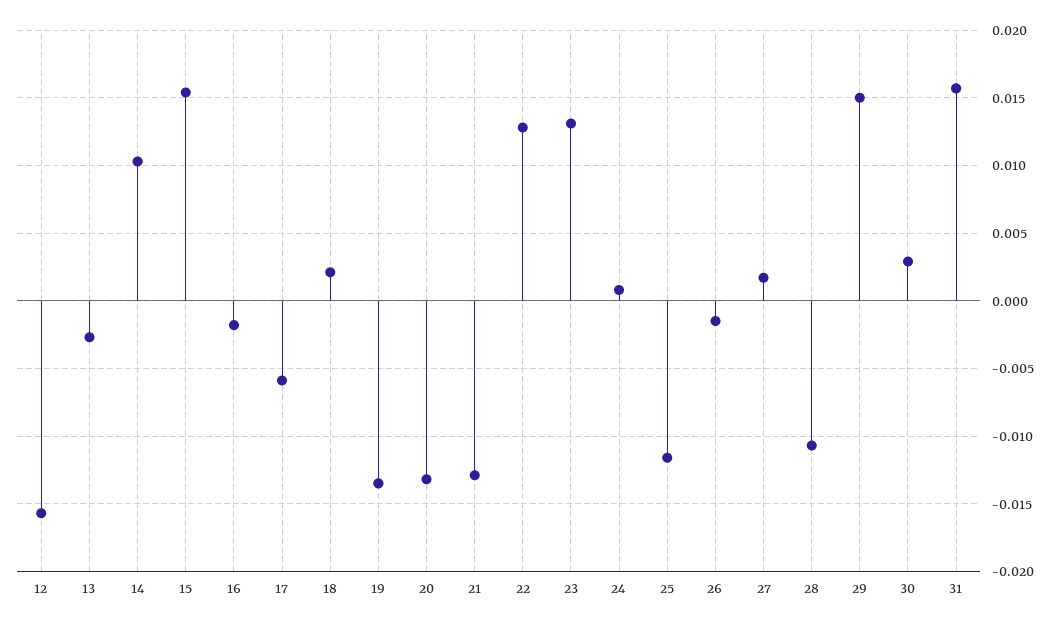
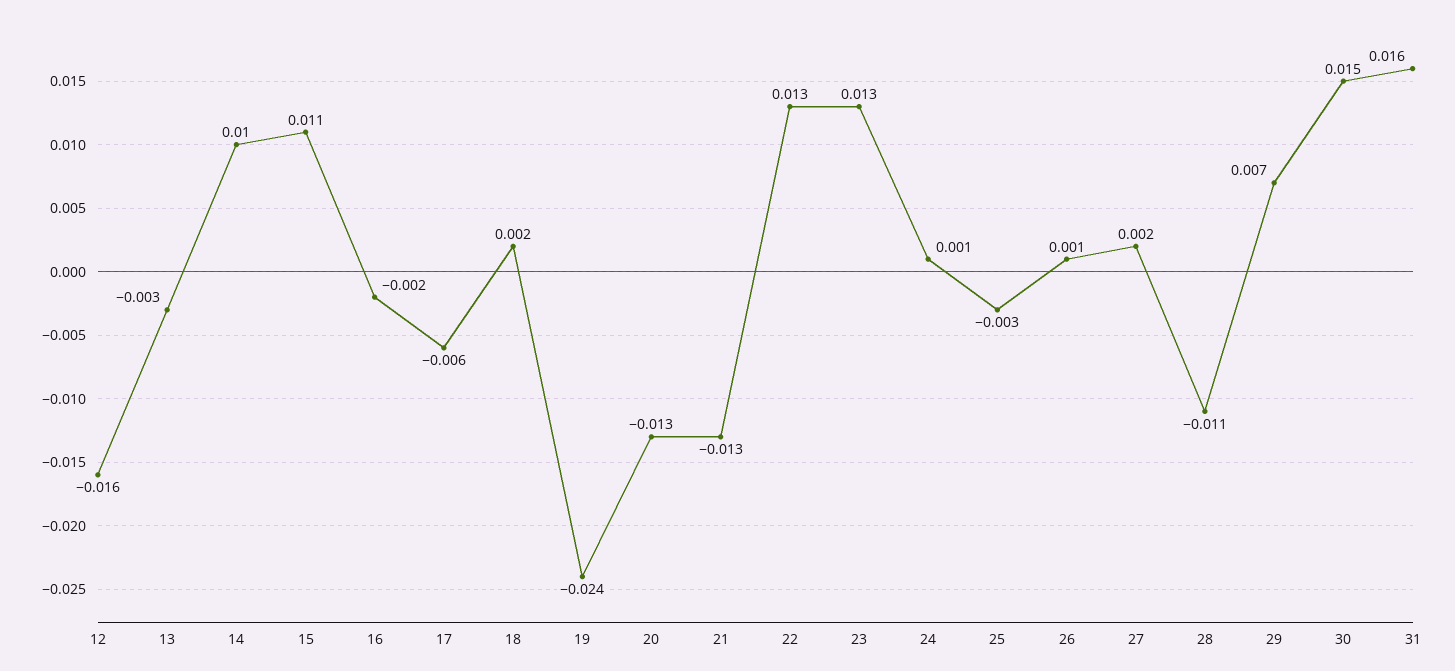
15: 0.0155 -> 0.011
19: -0.0135 -> -0.024
25: -0.0115 -> -0.003
26: -0.0015 -> 0.001
29: 0.015 -> 0.007
30: 0.003 -> 0.015

